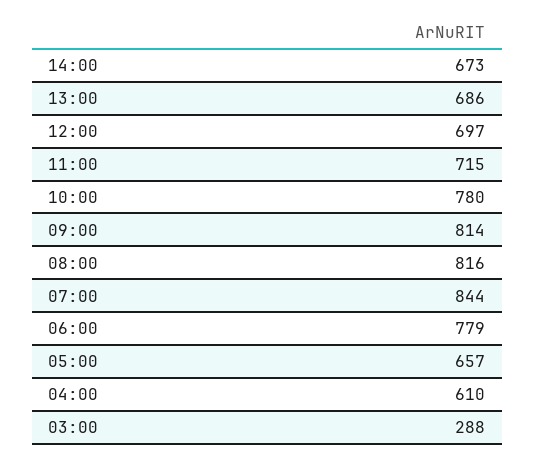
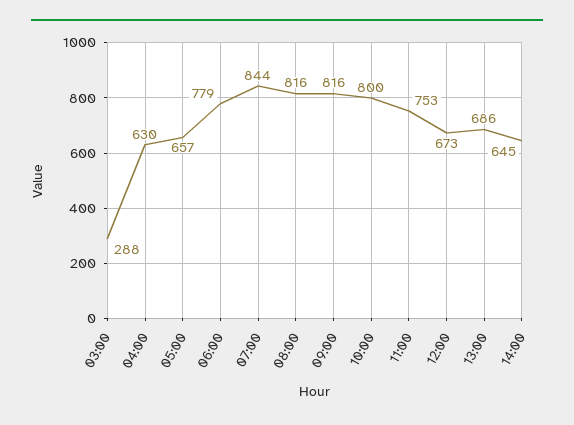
14:00: 673 -> 645
12:00: 697 -> 673
11:00: 715 -> 753
10:00: 780 -> 800
09:00: 814 -> 816
04:00: 610 -> 630

